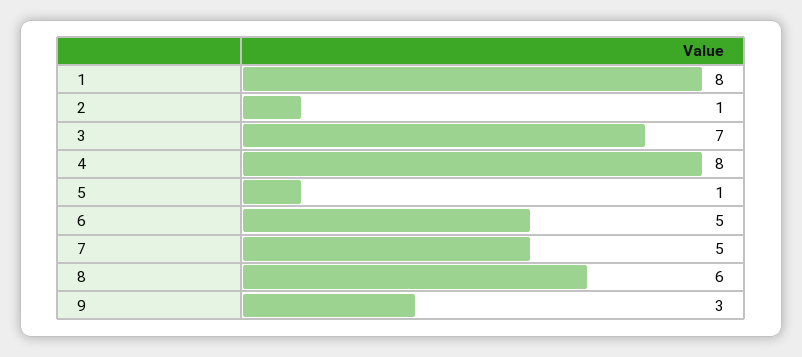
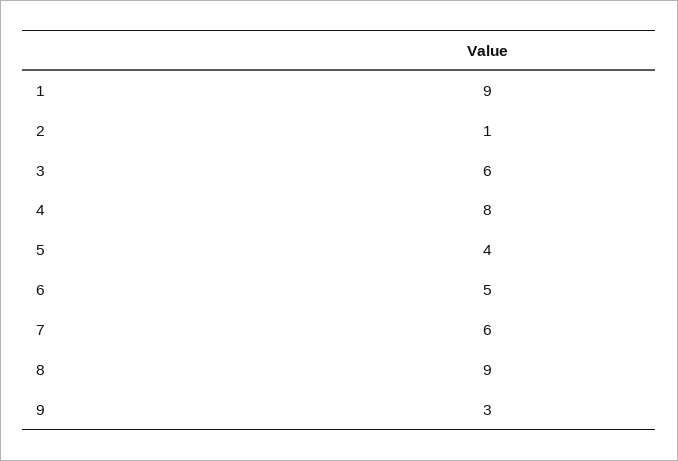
1: 8 -> 9
3: 7 -> 6
5: 1 -> 4
7: 5 -> 6
8: 6 -> 9

